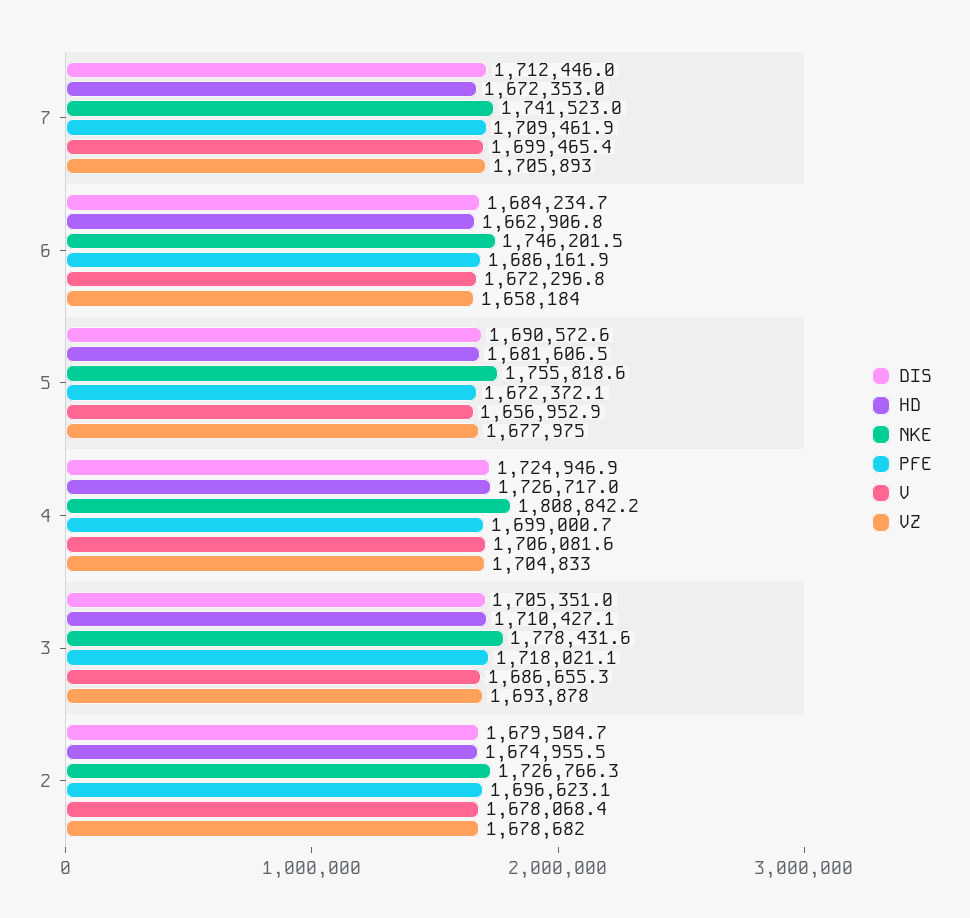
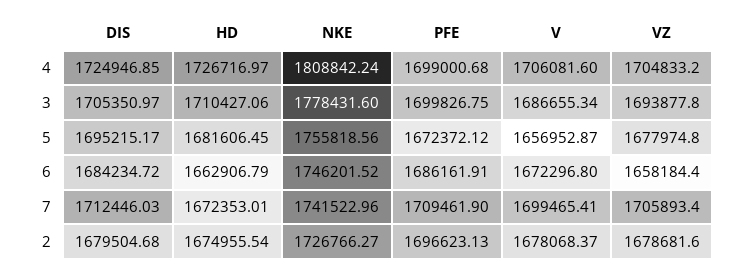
DIS, 5: 1690572.6 -> 1695215.17
PFE, 3: 1718021.1 -> 1699826.75

